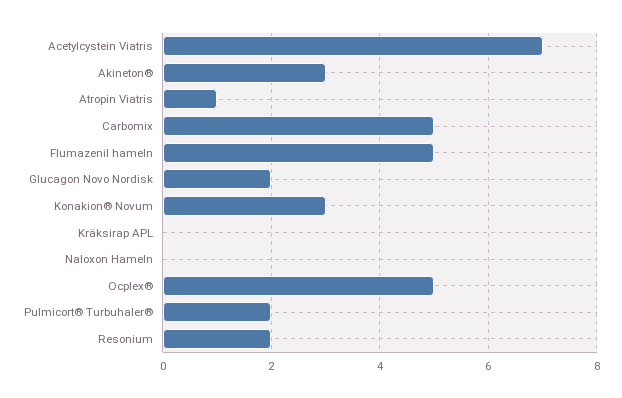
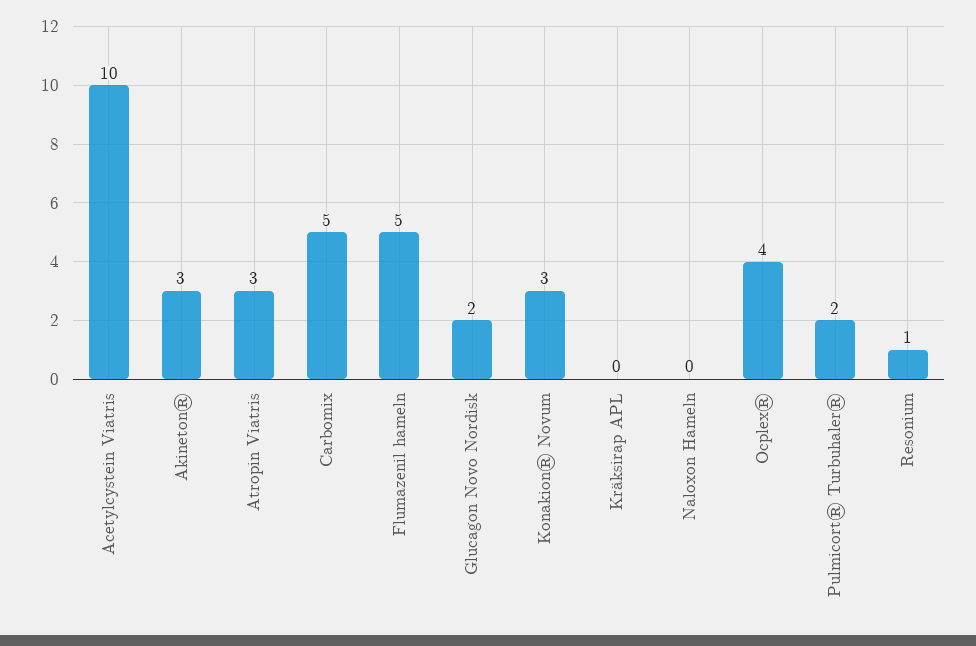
Acetylcystein Viatris: 7 -> 10
Atropin Viatris: 1 -> 3
Ocplex®: 5 -> 4
Resonium: 2 -> 1

